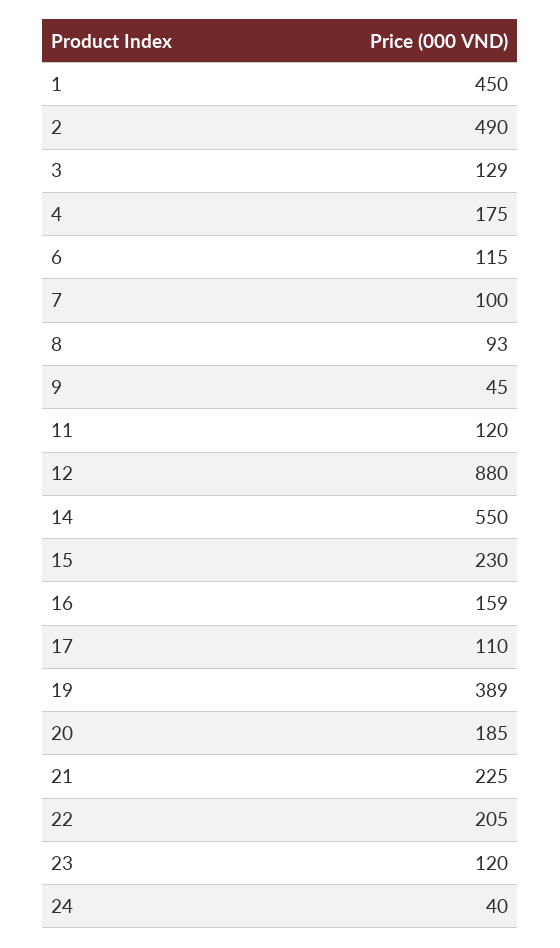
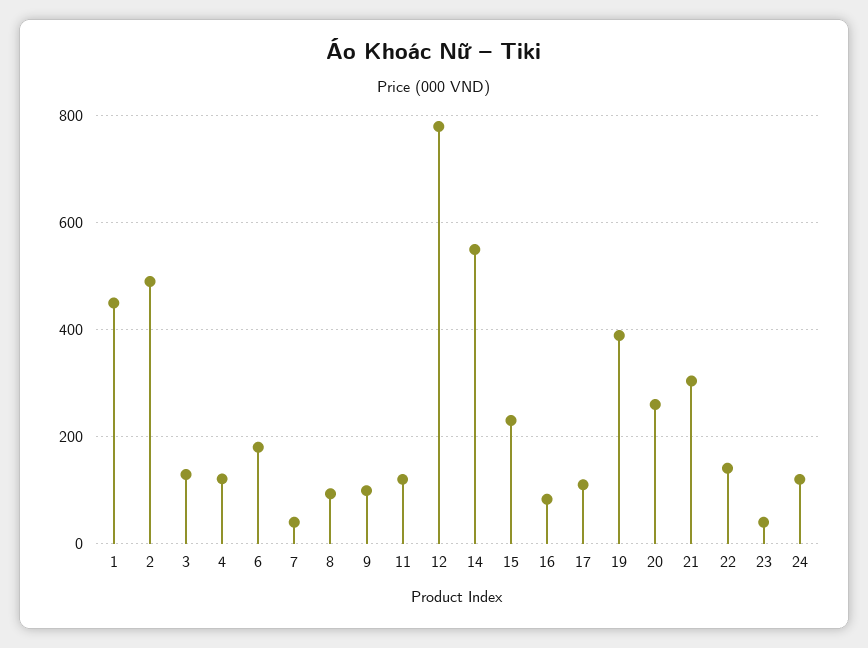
4: 175 -> 120
6: 115 -> 180
7: 100 -> 40
9: 45 -> 100
12: 880 -> 780
16: 159 -> 80
20: 185 -> 260
21: 225 -> 300
22: 205 -> 140
23: 120 -> 40
24: 40 -> 120

